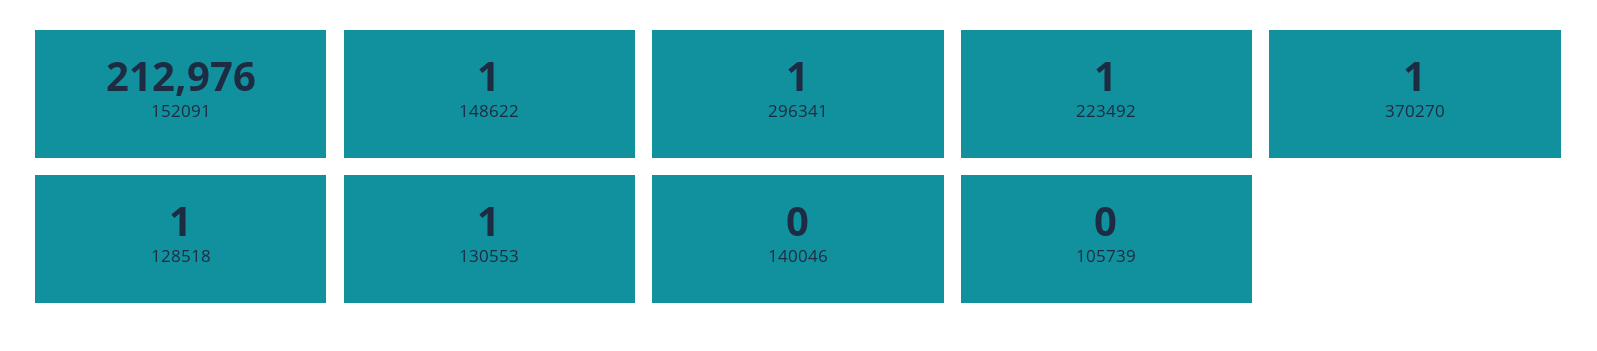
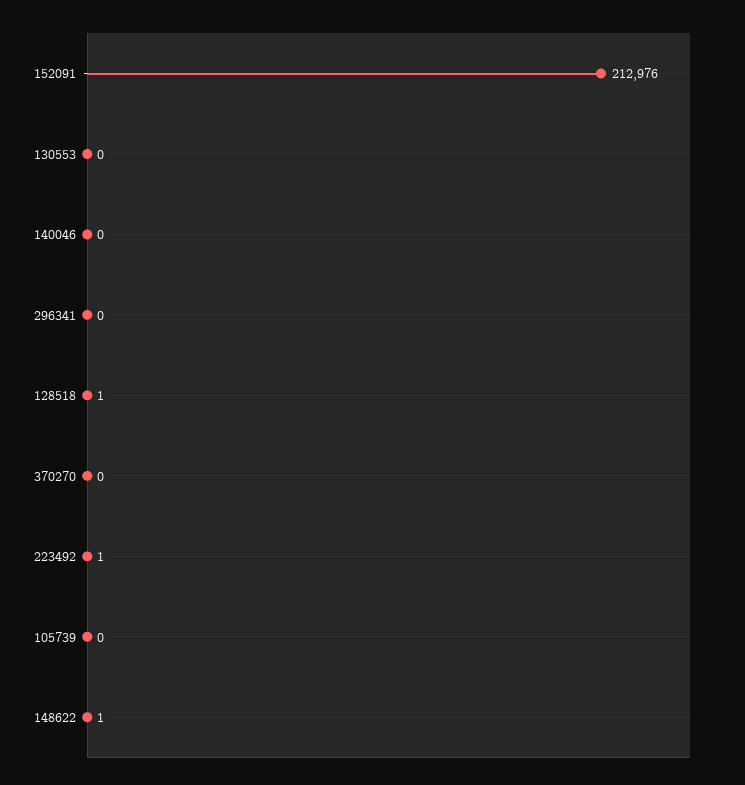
296341: 1 -> 0
370270: 1 -> 0
130553: 1 -> 0

